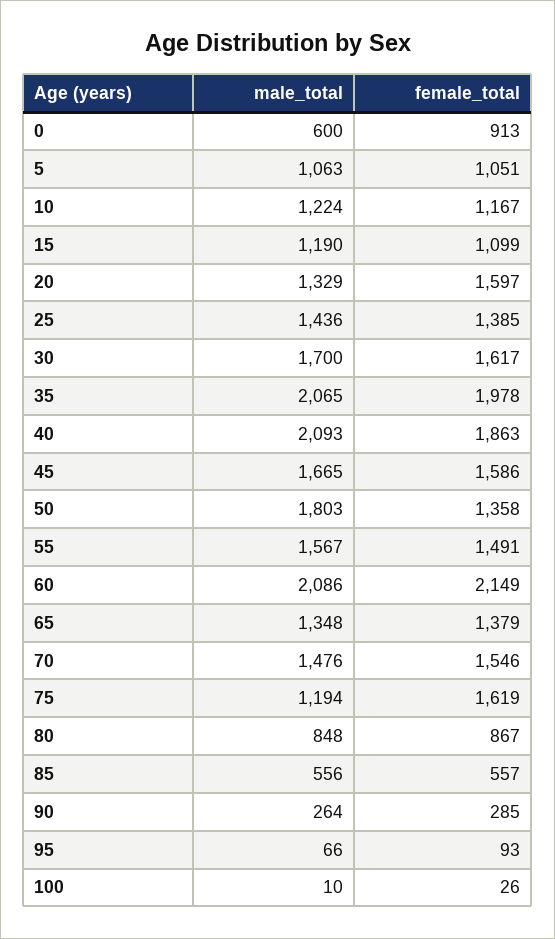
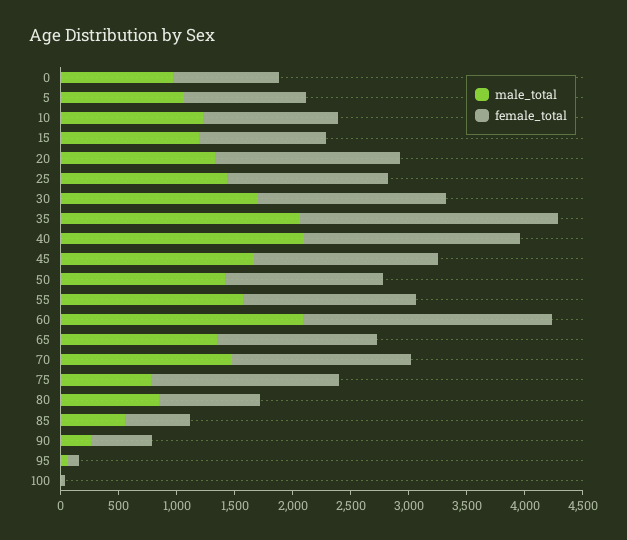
male_total, 0: 600 -> 1000
female_total, 35: 1978 -> 2200
male_total, 50: 1803 -> 1400
male_total, 75: 1194 -> 800
female_total, 90: 285 -> 500

